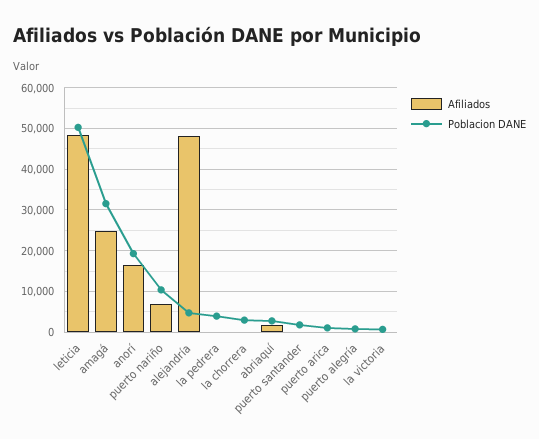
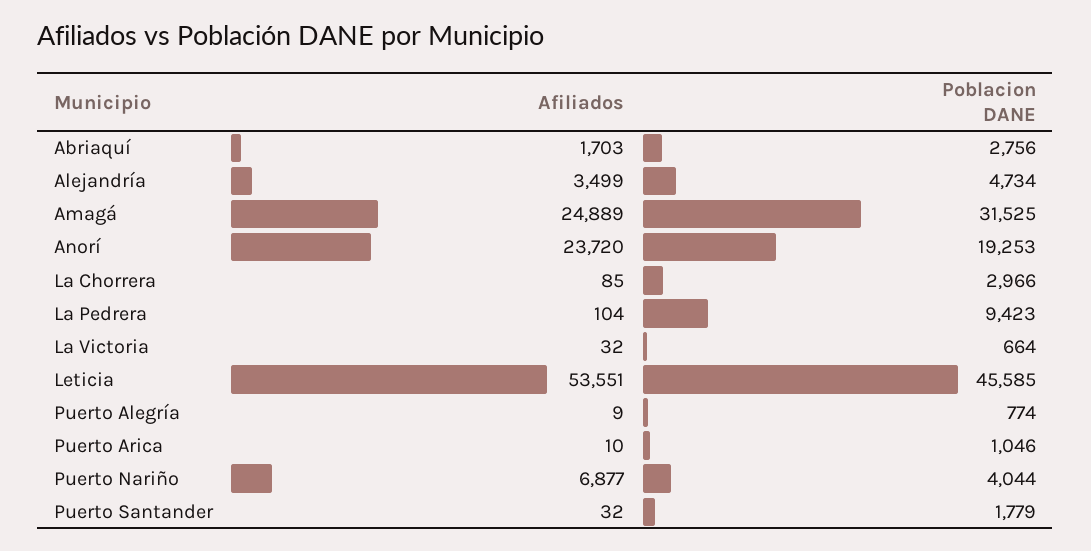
Afiliados, leticia: 48000 -> 53551
Poblacion DANE, leticia: 50000 -> 45585
Afiliados, anorí: 16000 -> 23720
Poblacion DANE, puerto nariño: 10000 -> 4044
Afiliados, alejandría: 48000 -> 3499
Poblacion DANE, la pedrera: 4000 -> 9423

